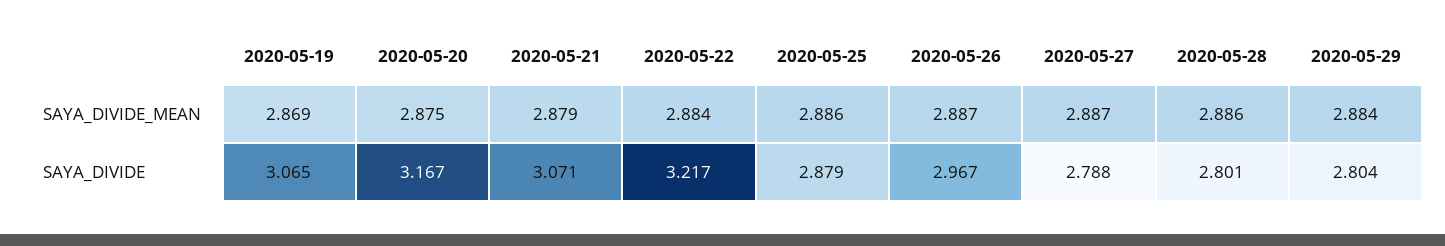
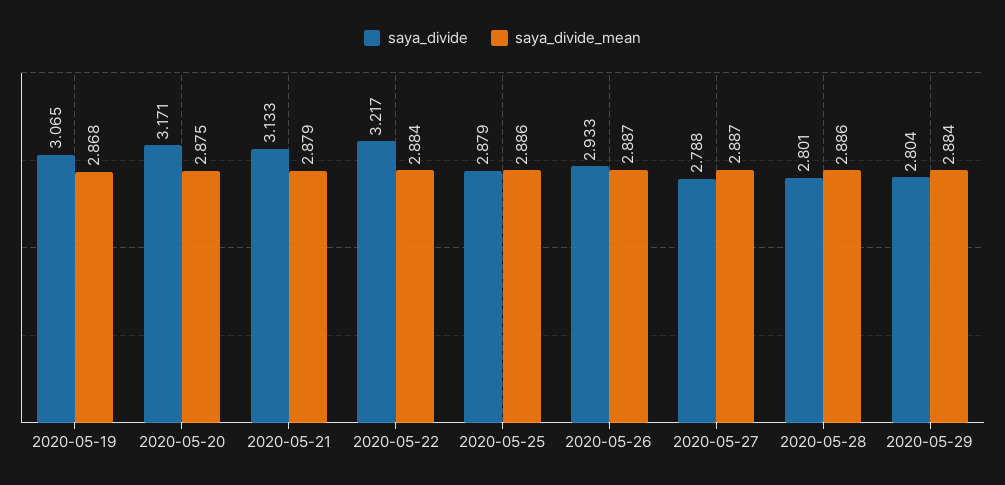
SAYA_DIVIDE_MEAN, 2020-05-19: 2.869 -> 2.868
SAYA_DIVIDE, 2020-05-20: 3.167 -> 3.171
SAYA_DIVIDE, 2020-05-21: 3.071 -> 3.133
SAYA_DIVIDE, 2020-05-26: 2.967 -> 2.933

